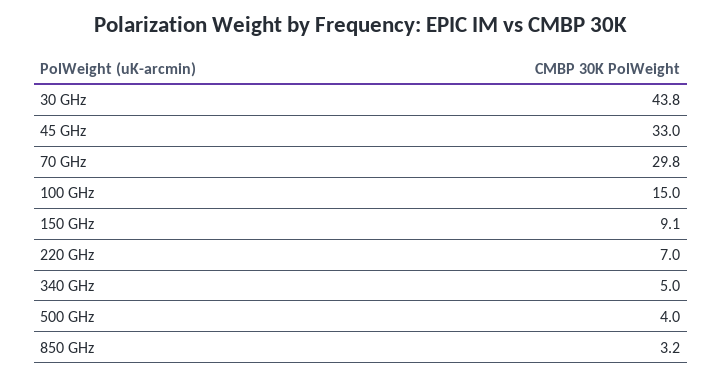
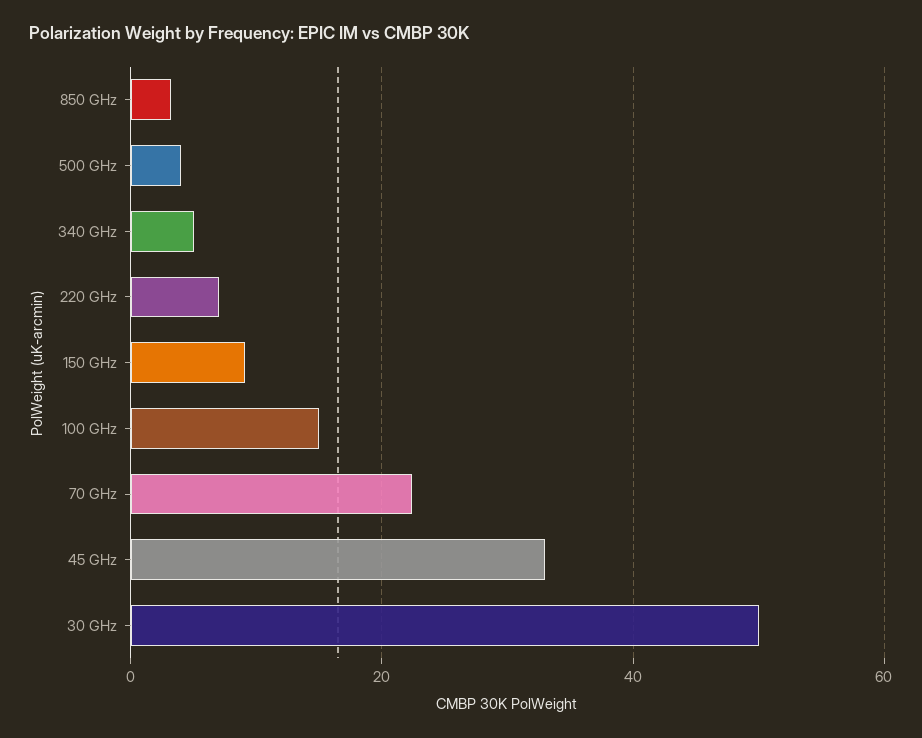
30 GHz: 43.8 -> 50
70 GHz: 29.8 -> 22

